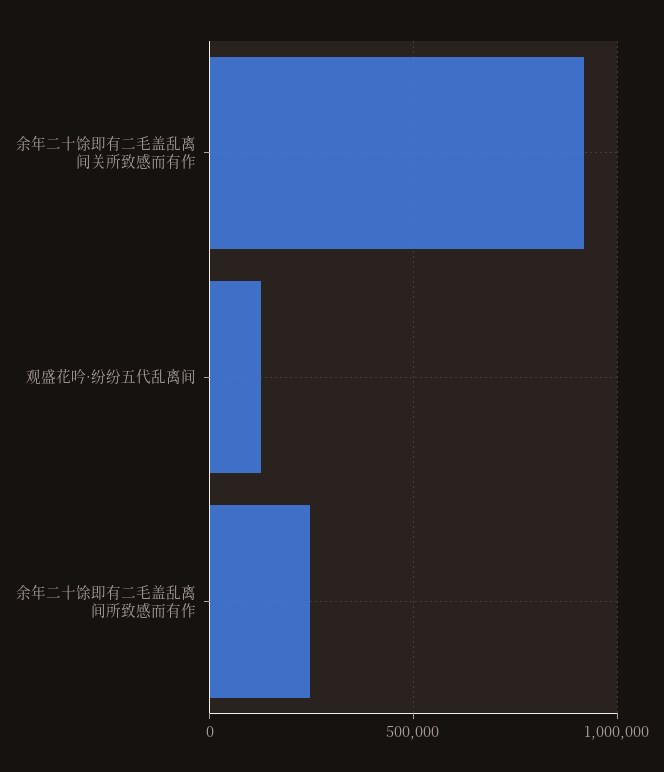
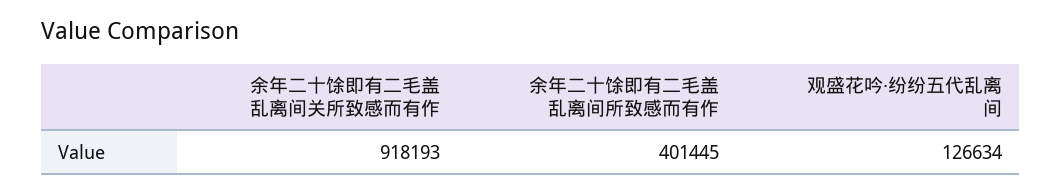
余年二十馀即有二毛盖乱离间所致感而有作: 250000 -> 401445

